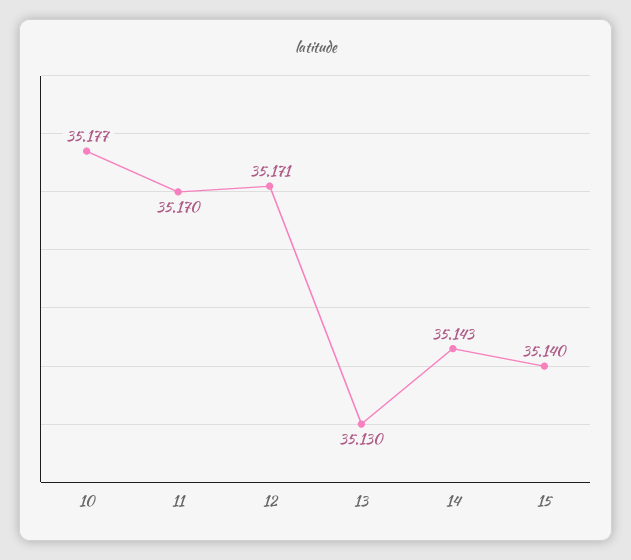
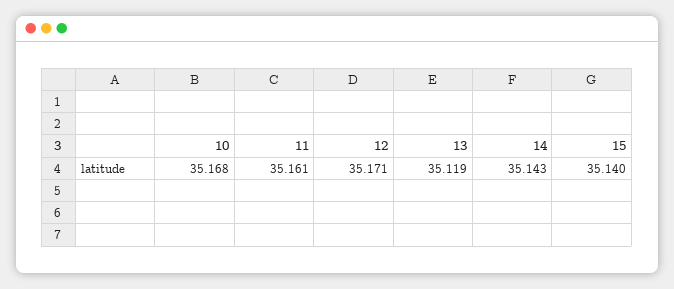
10: 35.177 -> 35.168
11: 35.17 -> 35.161
13: 35.13 -> 35.119

